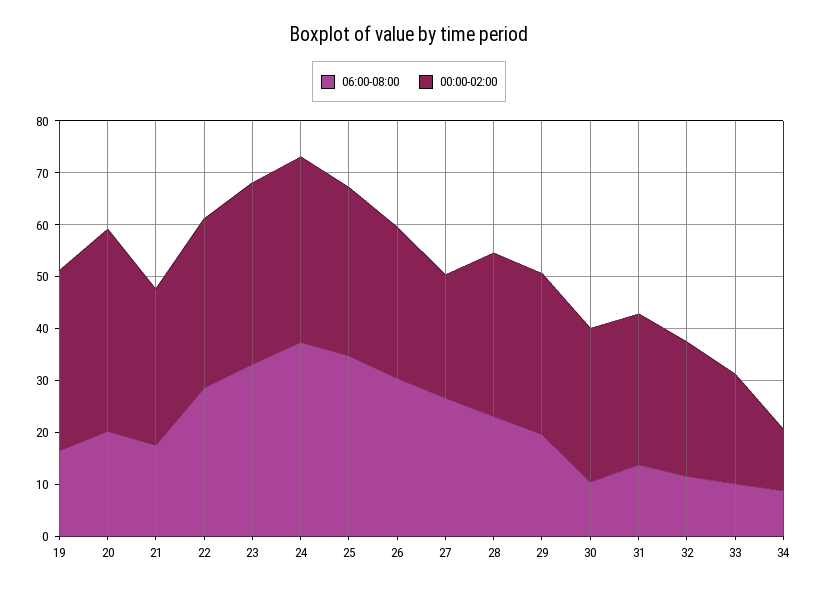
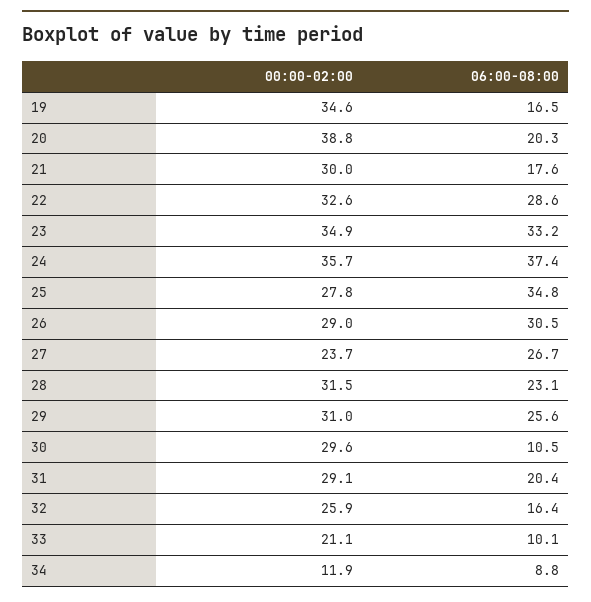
00:00-02:00, 25: 32 -> 27.8
06:00-08:00, 29: 20 -> 25.6
06:00-08:00, 31: 14 -> 20.4
06:00-08:00, 32: 12 -> 16.4

